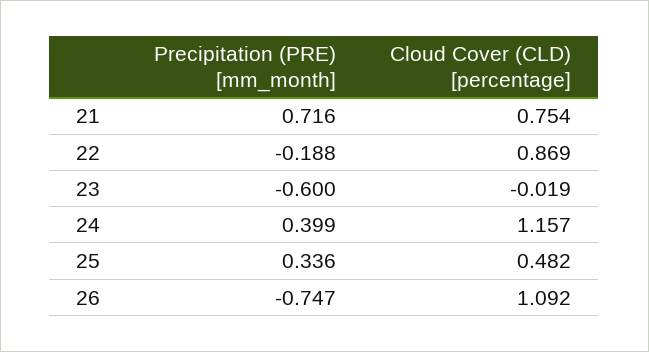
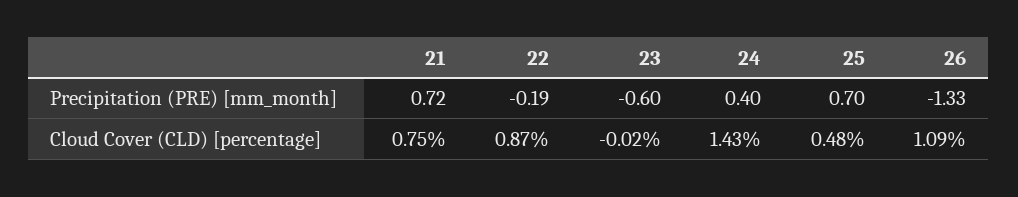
Cloud Cover (CLD) [percentage], 24: 1.157 -> 1.43
Precipitation (PRE) [mm_month], 25: 0.336 -> 0.7
Precipitation (PRE) [mm_month], 26: -0.747 -> -1.33

